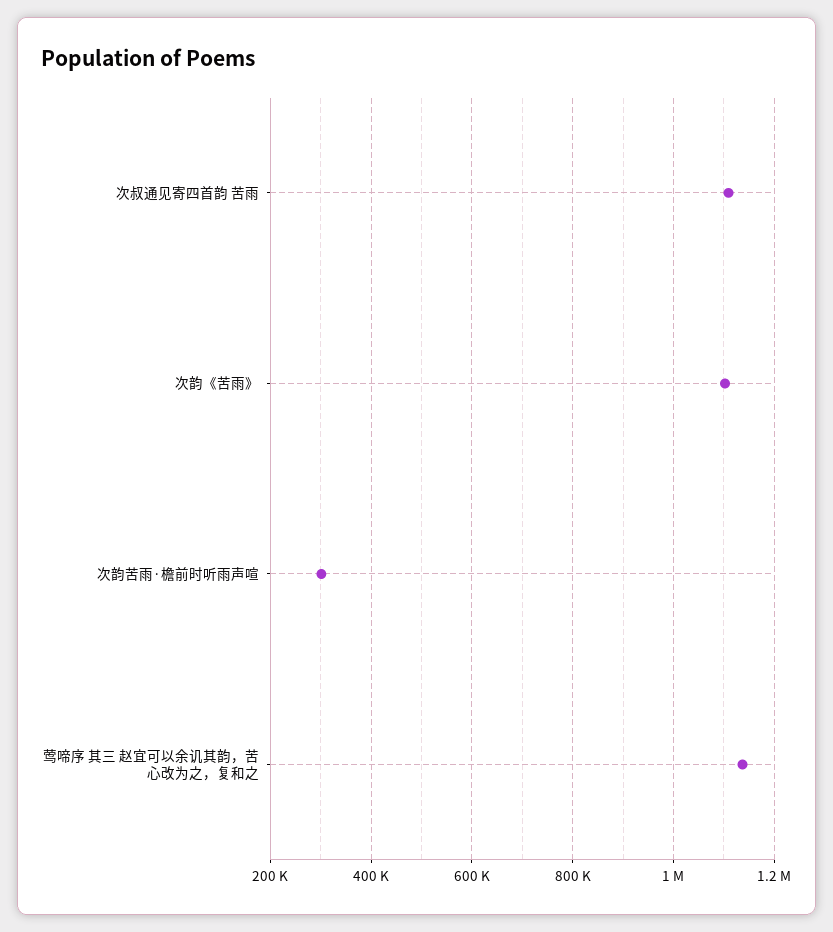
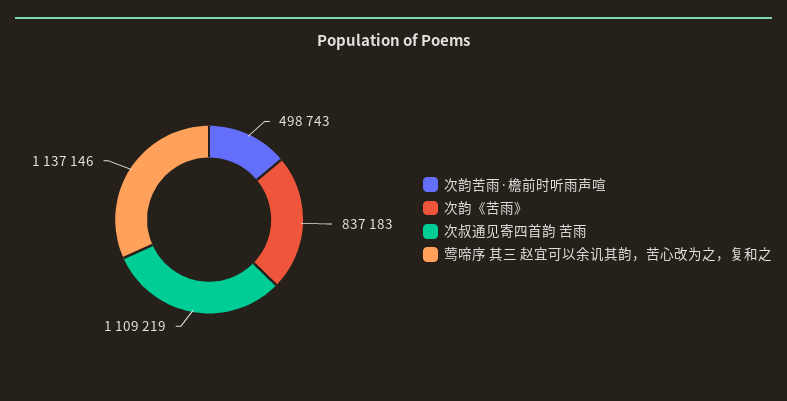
次韵《苦雨》: 1100000 -> 837183
次韵苦雨·檐前时听雨声喧: 300000 -> 498743

